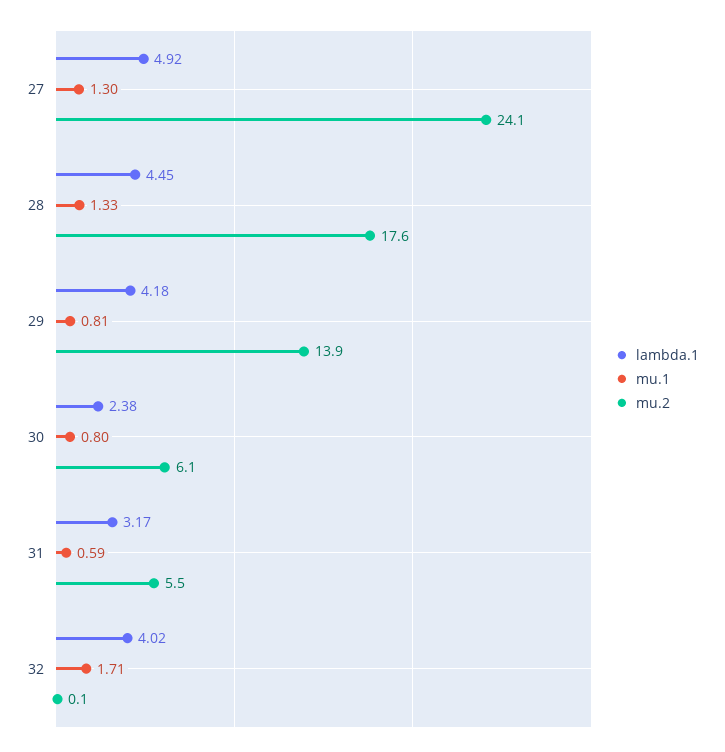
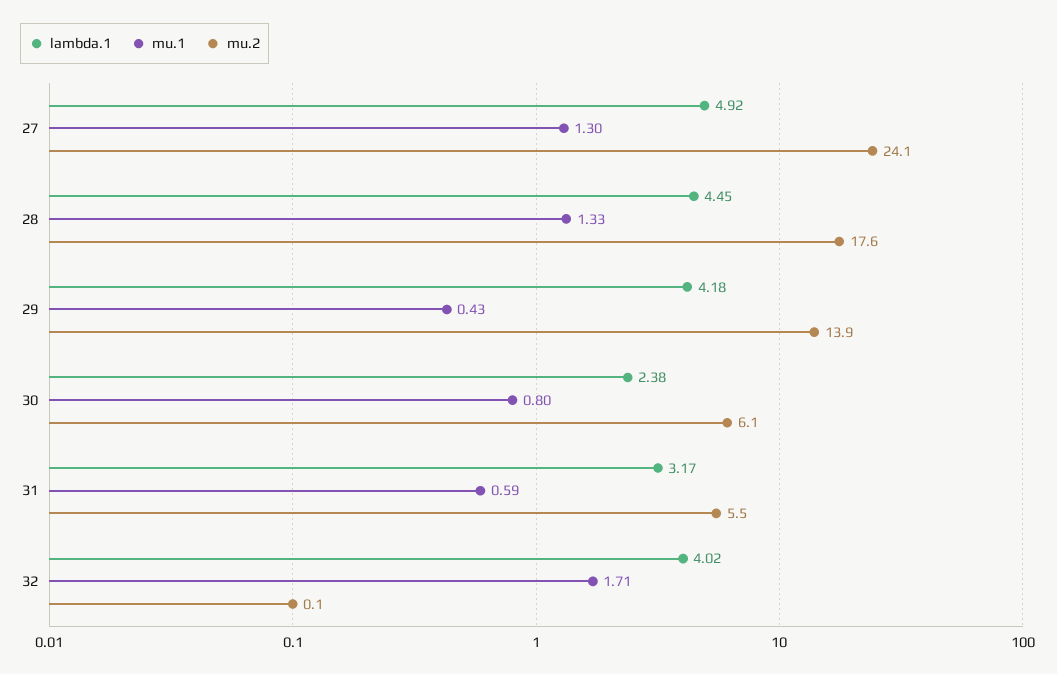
mu.1, 29: 0.81 -> 0.43

